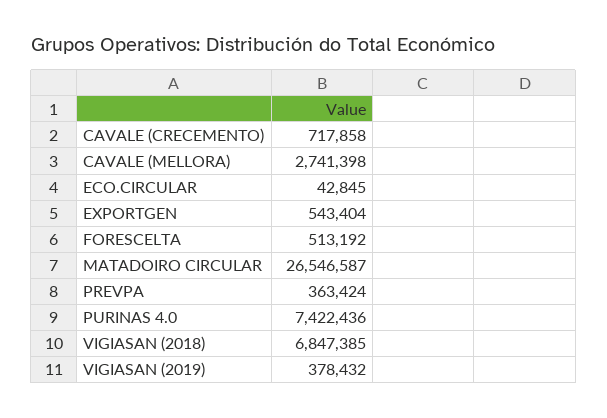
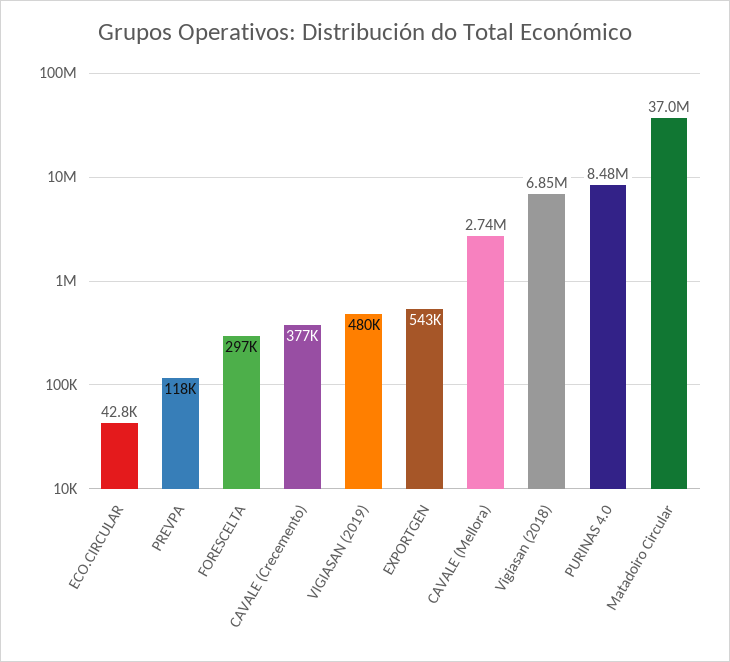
CAVALE (CRECEMENTO): 717858 -> 377000
FORESCELTA: 513192 -> 297000
MATADOIRO CIRCULAR: 26546587 -> 37000000
PREVPA: 363424 -> 118000
PURINAS 4.0: 7422436 -> 8480000
VIGIASAN (2019): 378432 -> 480000

